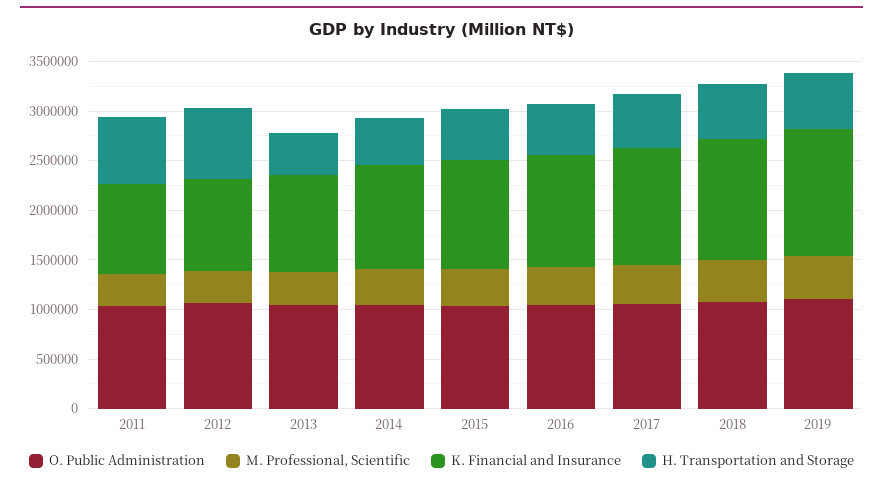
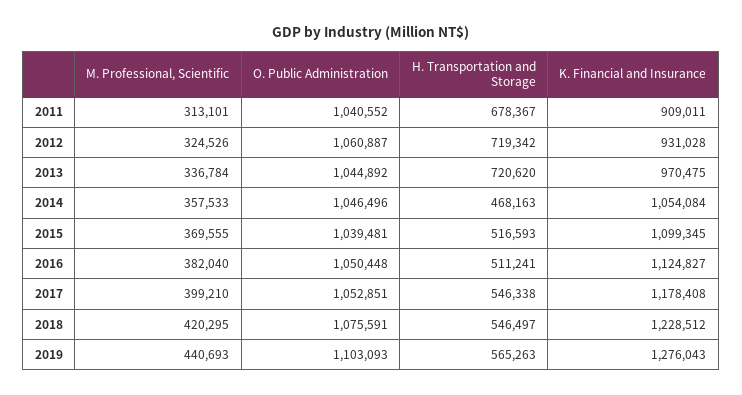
H. Transportation and Storage, 2013: 400000 -> 720620

